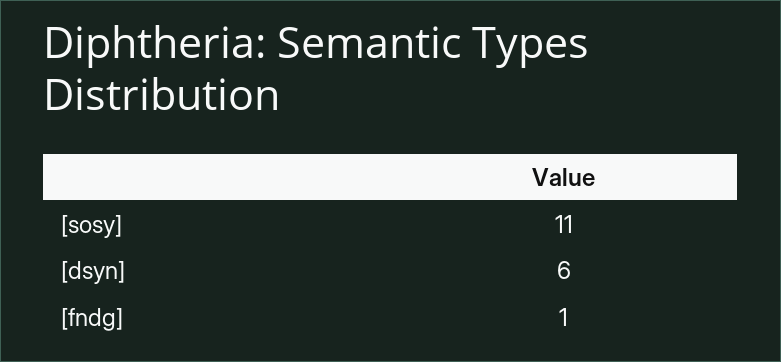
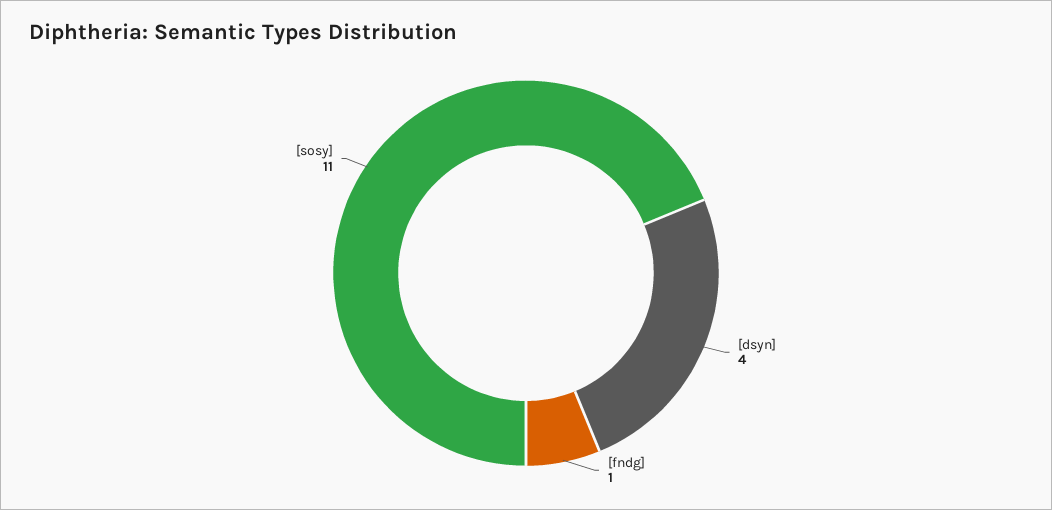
[dsyn]: 6 -> 4

